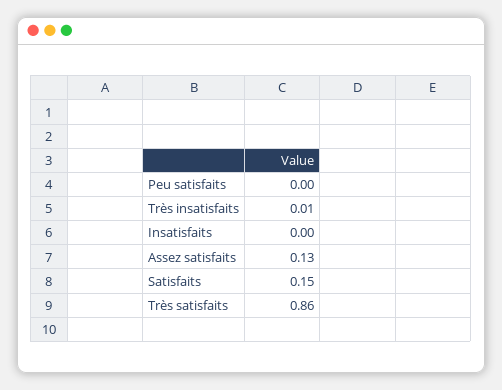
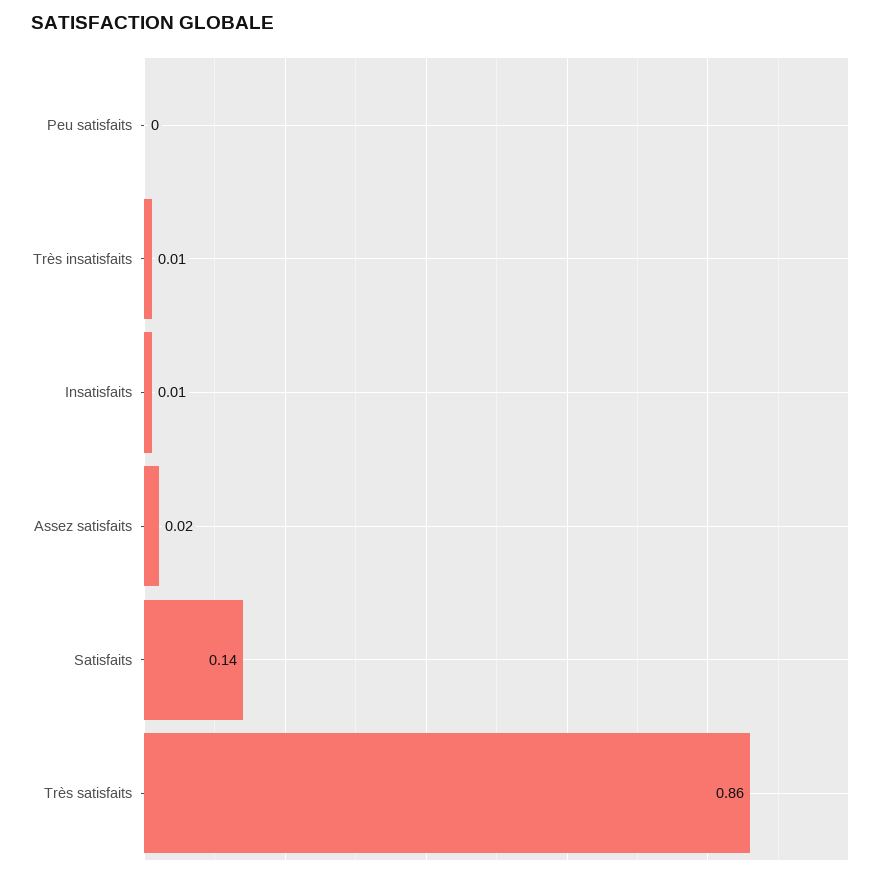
Insatisfaits: 0 -> 0.01
Assez satisfaits: 0.13 -> 0.02
Satisfaits: 0.15 -> 0.14

